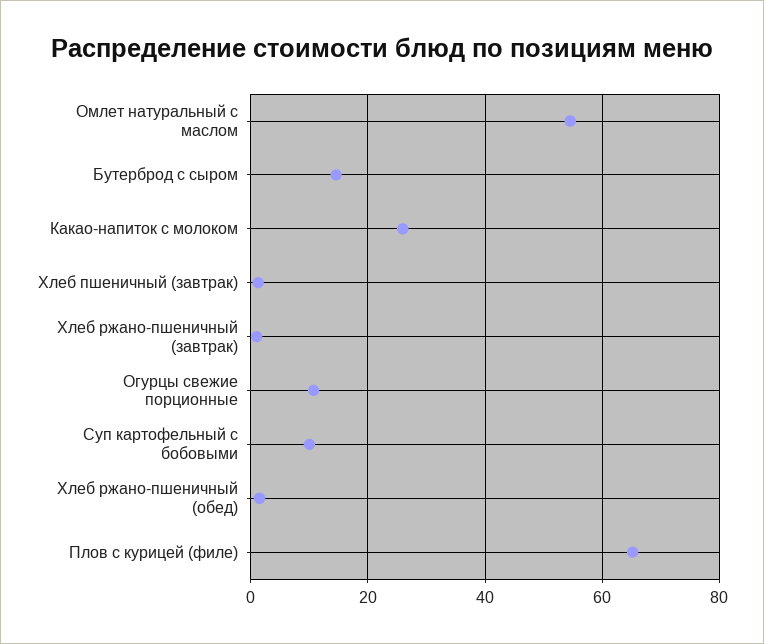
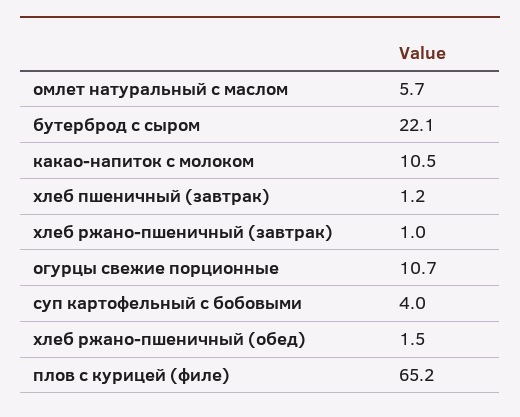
Омлет натуральный с маслом: 54 -> 5.7
Бутерброд с сыром: 14 -> 22.1
Какао-напиток с молоком: 26 -> 10.5
Суп картофельный с бобовыми: 10 -> 4

